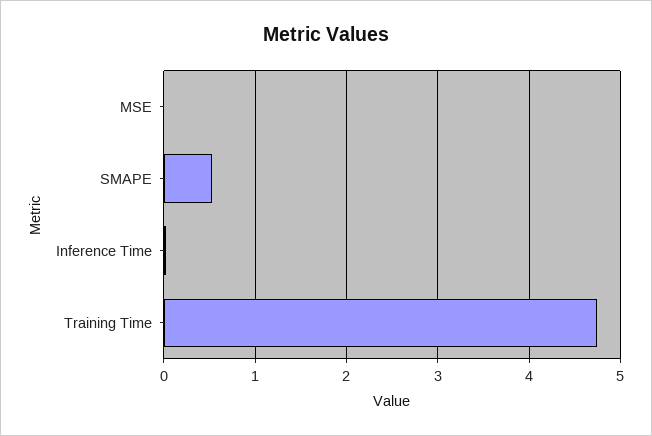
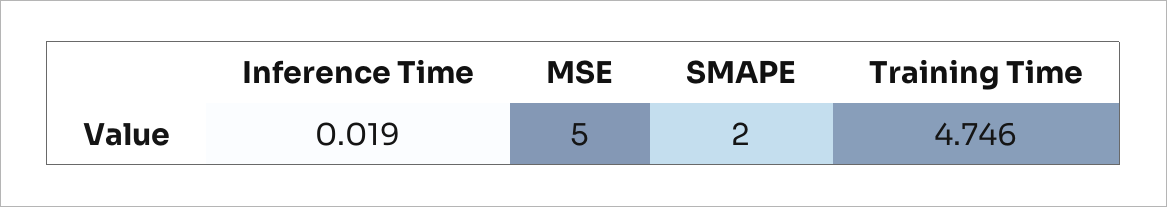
MSE: 0 -> 5
SMAPE: 0.5 -> 2

